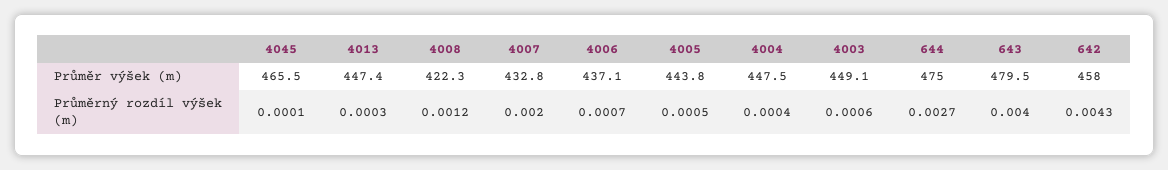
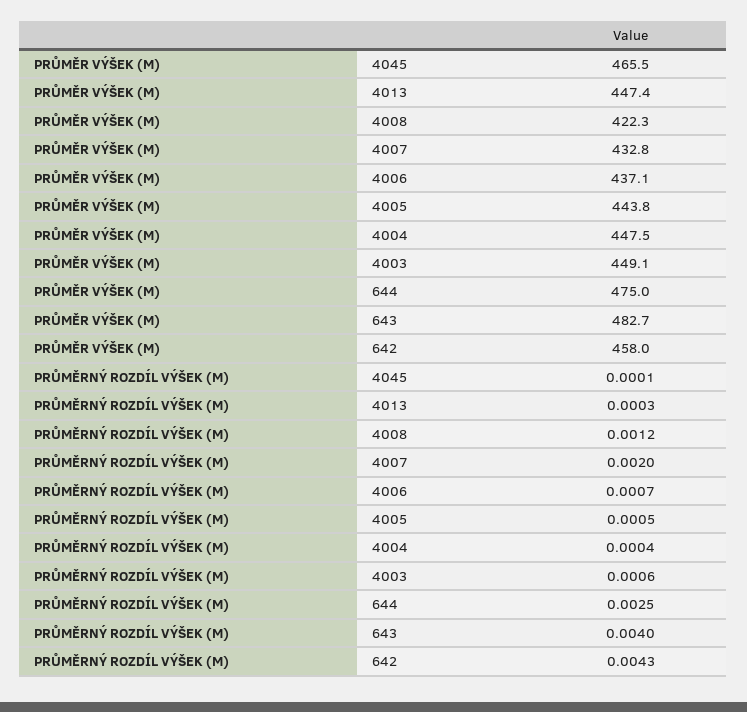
643, Průměr výšek (m): 479.5 -> 482.7
644, Průměrný rozdíl výšek (m): 0.0027 -> 0.0025

